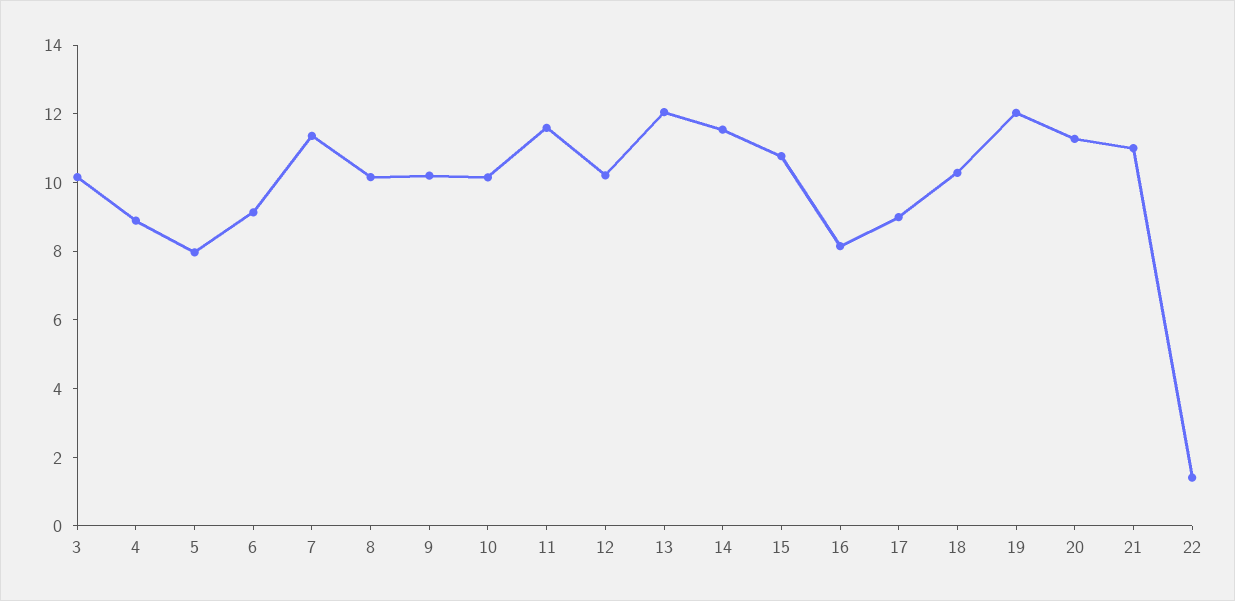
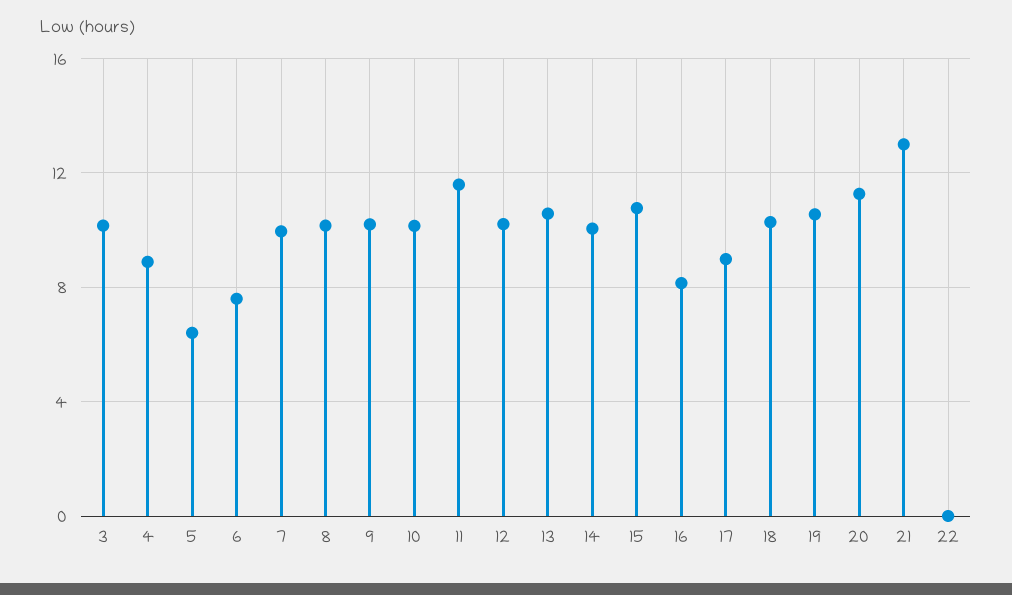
5: 8 -> 6.5
6: 9 -> 7.5
7: 11.5 -> 10
13: 12 -> 10.5
14: 11.5 -> 10
19: 12 -> 10.5
21: 11 -> 13
22: 1.5 -> 0

